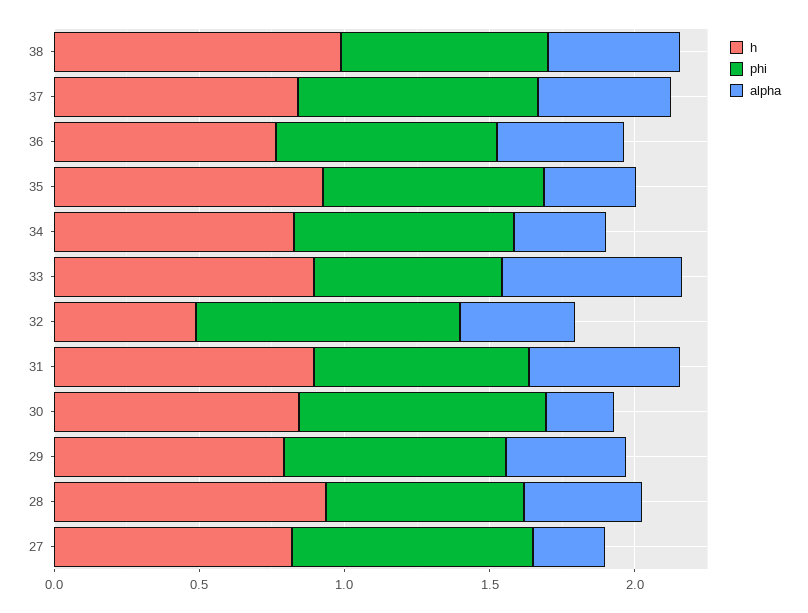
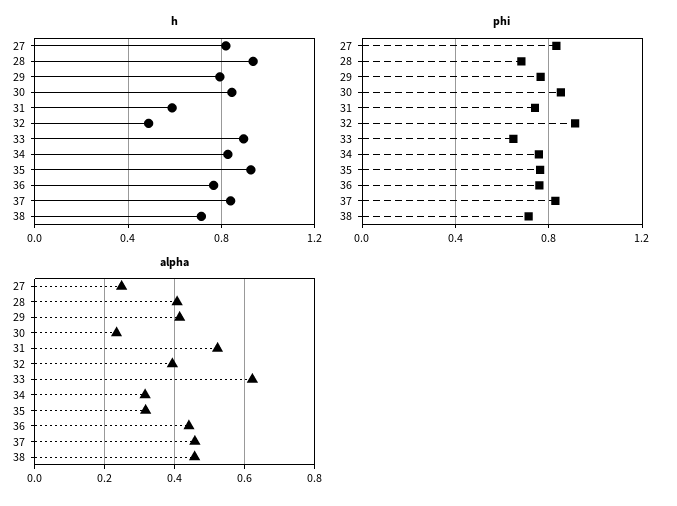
h, 38: 1 -> 0.7
h, 31: 0.9 -> 0.6

